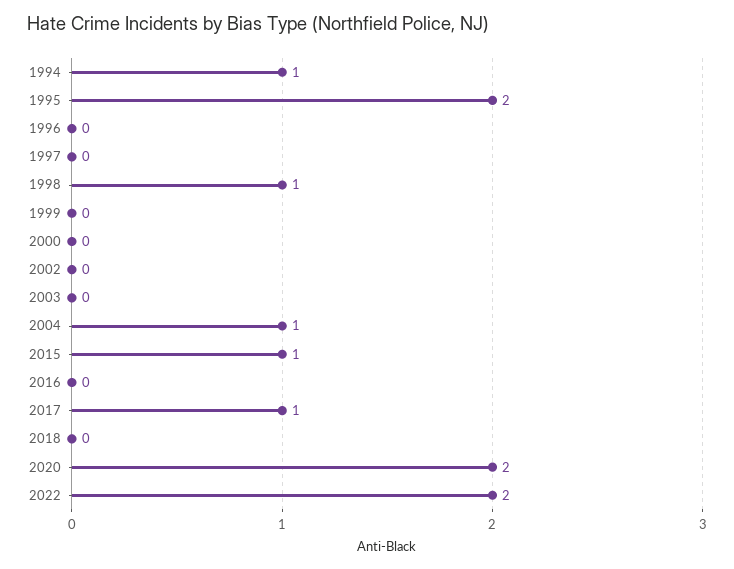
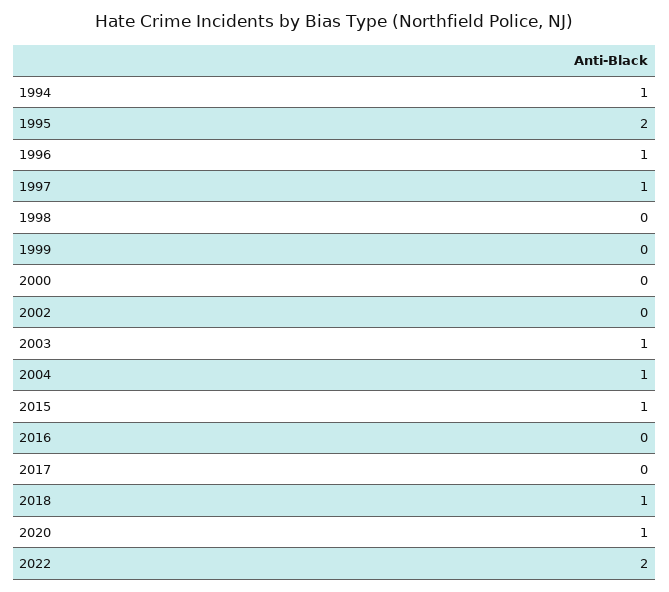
1996: 0 -> 1
1997: 0 -> 1
1998: 1 -> 0
2003: 0 -> 1
2017: 1 -> 0
2018: 0 -> 1
2020: 2 -> 1

